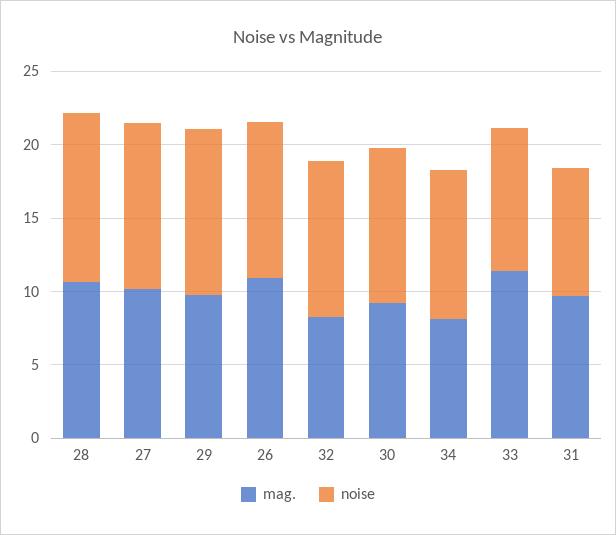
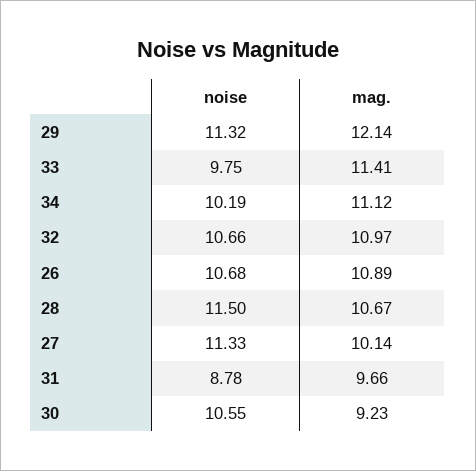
mag., 29: 10 -> 12.14
mag., 32: 8 -> 10.97
mag., 34: 8 -> 11.12

